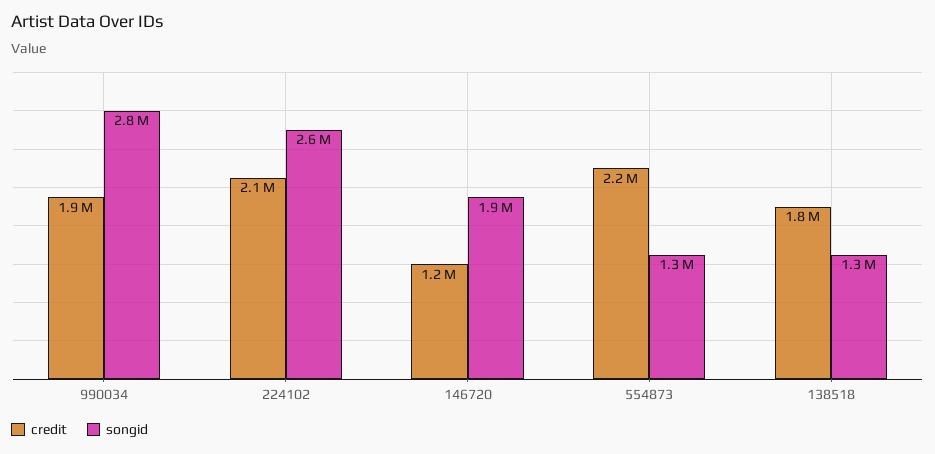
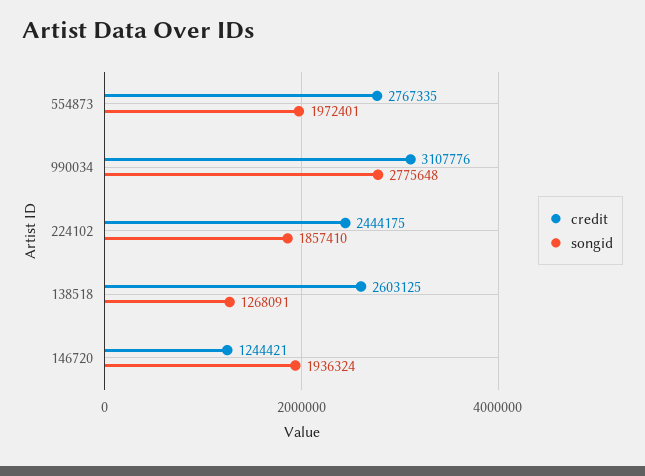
credit, 990034: 1900000 -> 3107776
credit, 224102: 2100000 -> 2444175
songid, 224102: 2600000 -> 1857410
credit, 554873: 2200000 -> 2767335
songid, 554873: 1300000 -> 1972401
credit, 138518: 1800000 -> 2603125

